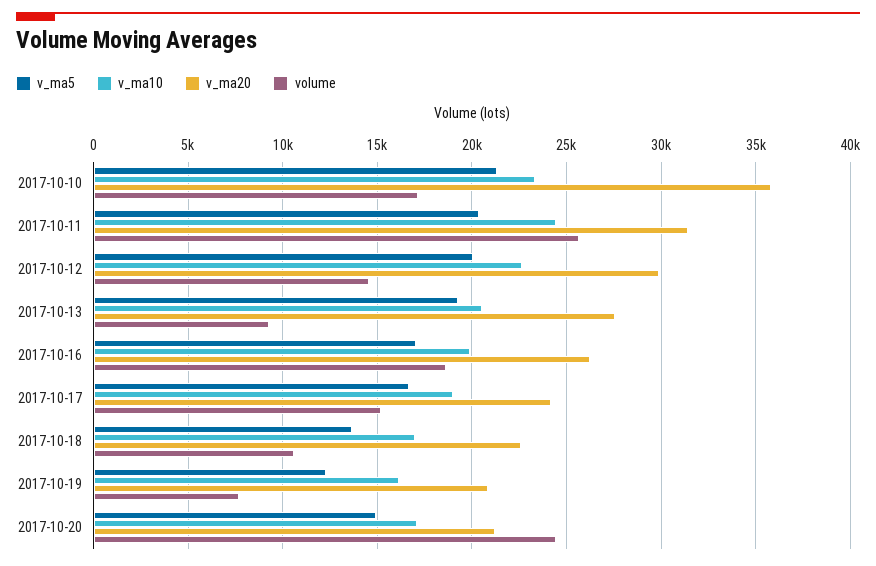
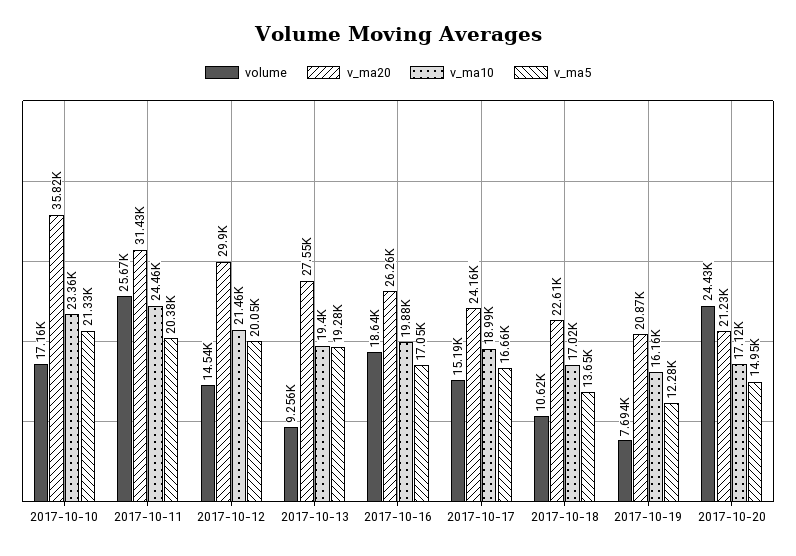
v_ma10, 2017-10-12: 22500 -> 21460
v_ma10, 2017-10-13: 20500 -> 19400

